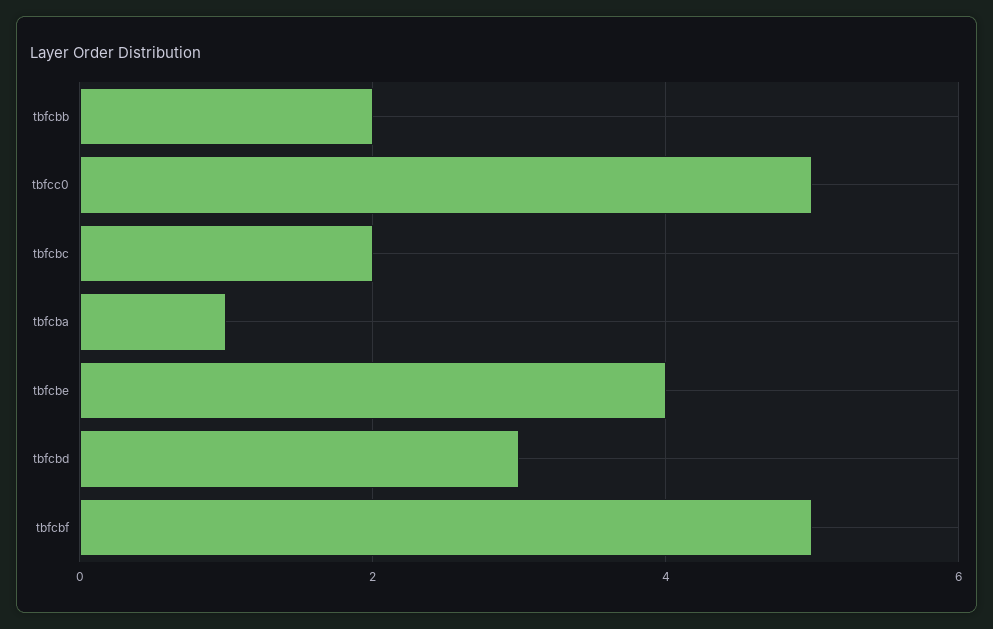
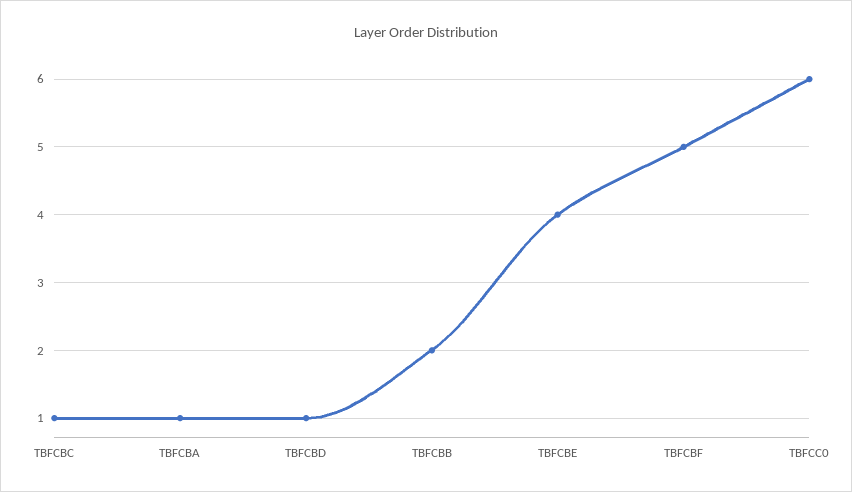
tbfcc0: 5 -> 6
tbfcbc: 2 -> 1
tbfcbd: 3 -> 1

